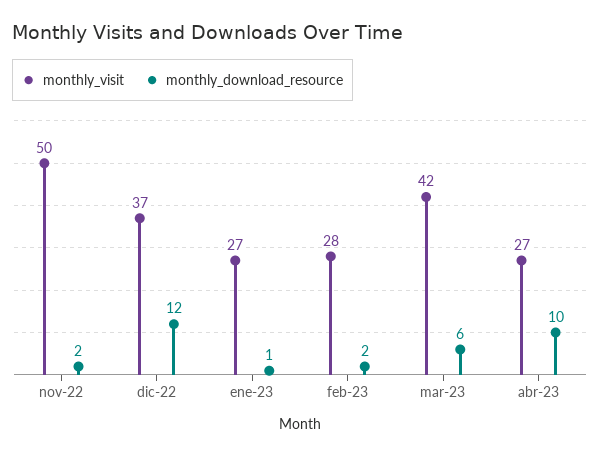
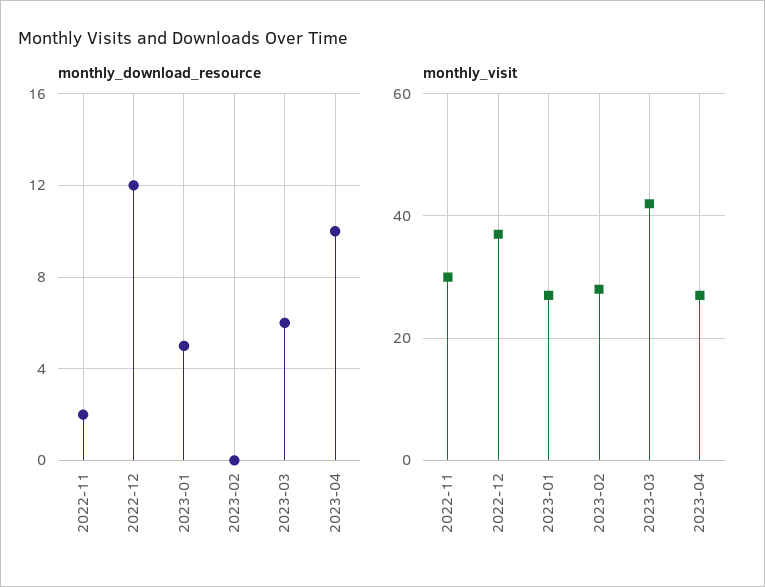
monthly_visit, nov-22: 50 -> 30
monthly_download_resource, ene-23: 1 -> 5
monthly_download_resource, feb-23: 2 -> 0

